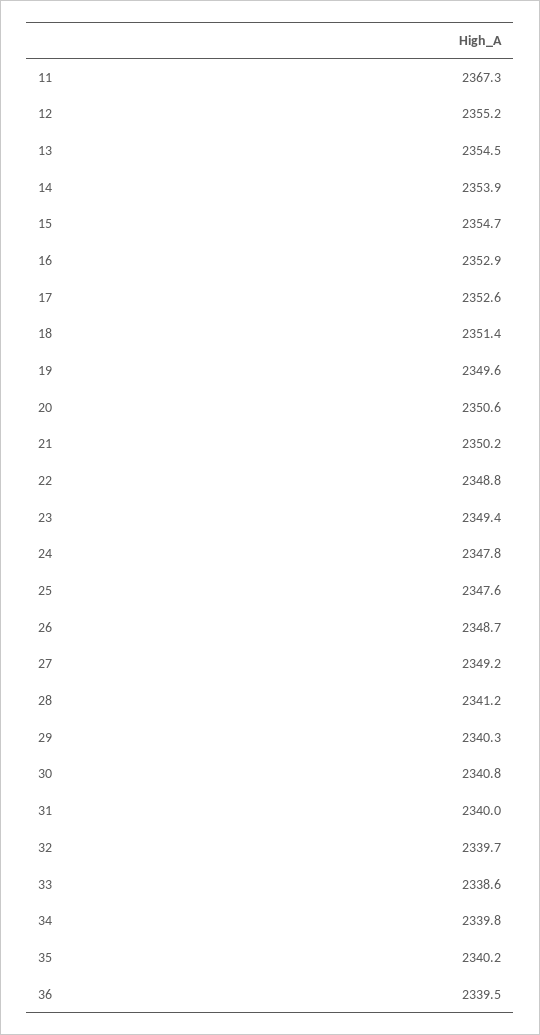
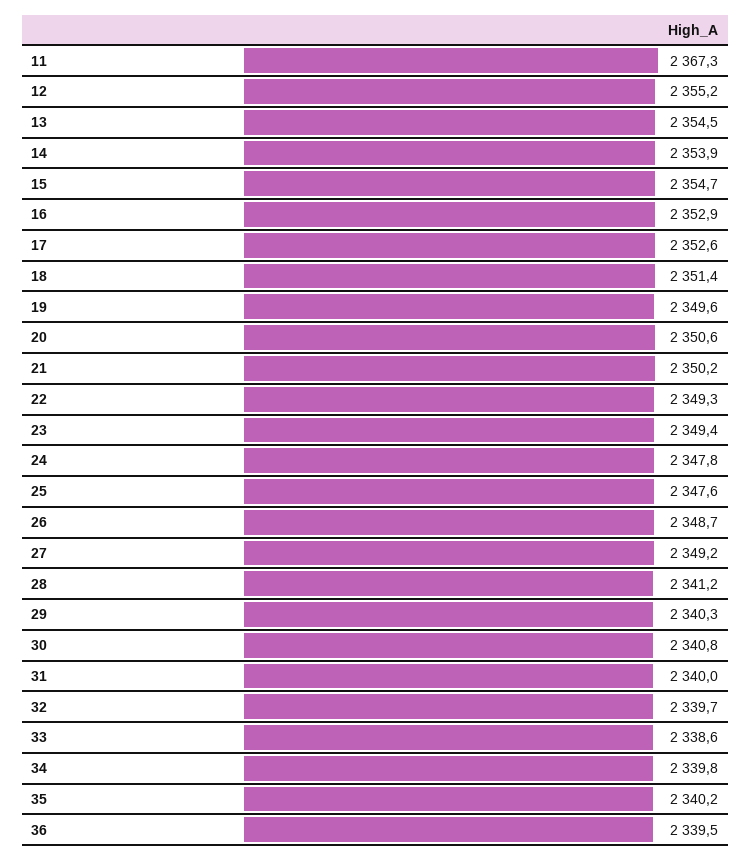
22: 2348.8 -> 2349.3

